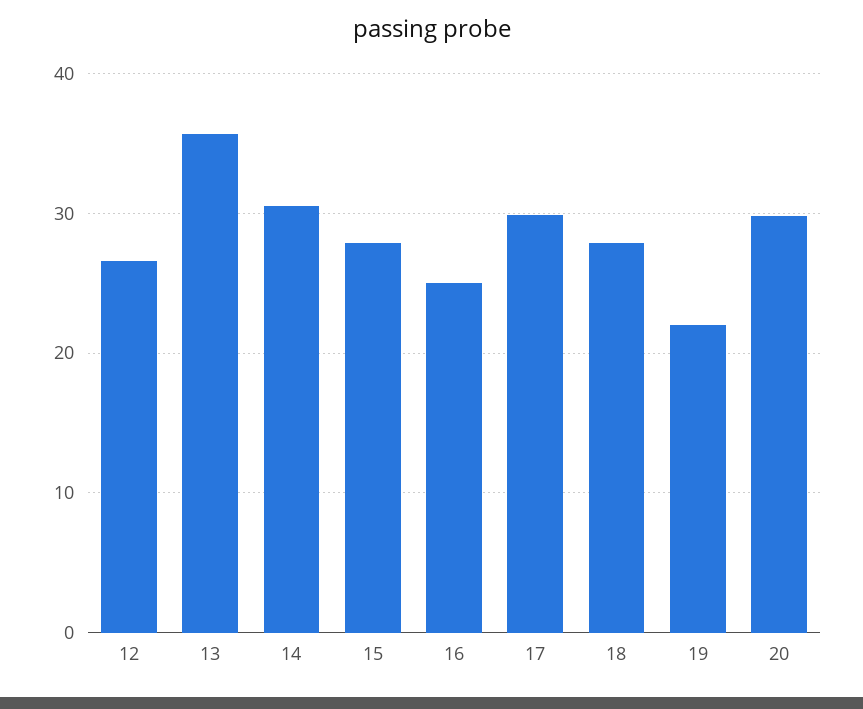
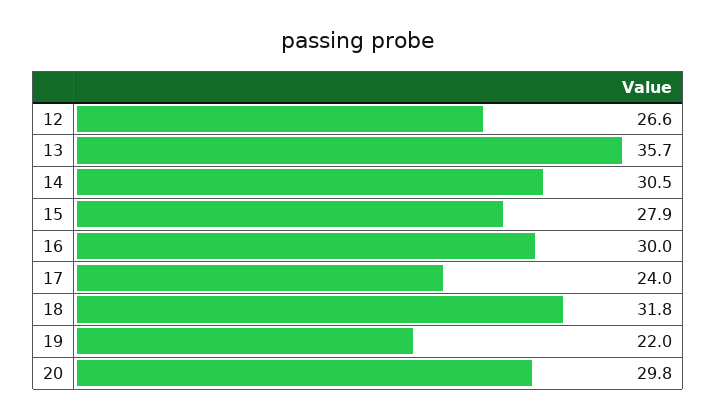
16: 25 -> 30
17: 30 -> 24
18: 28 -> 31.8

